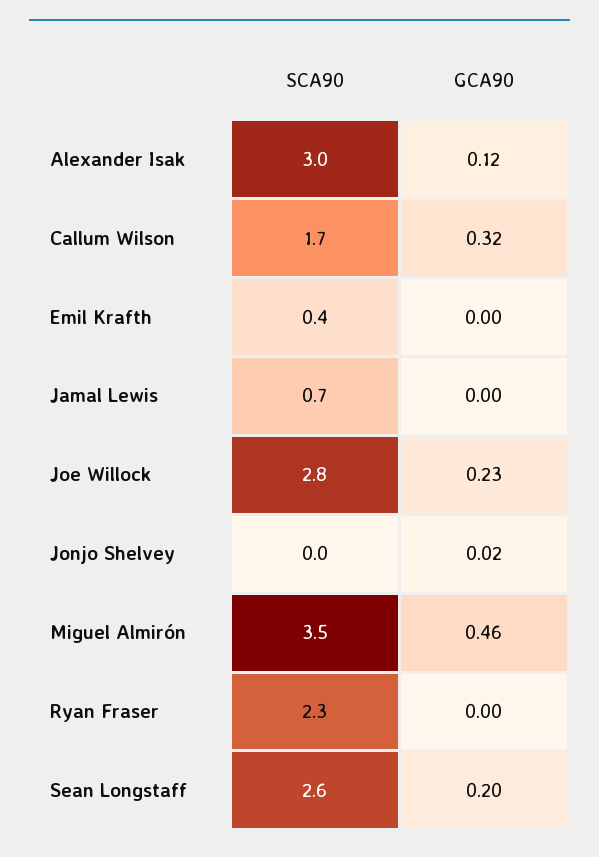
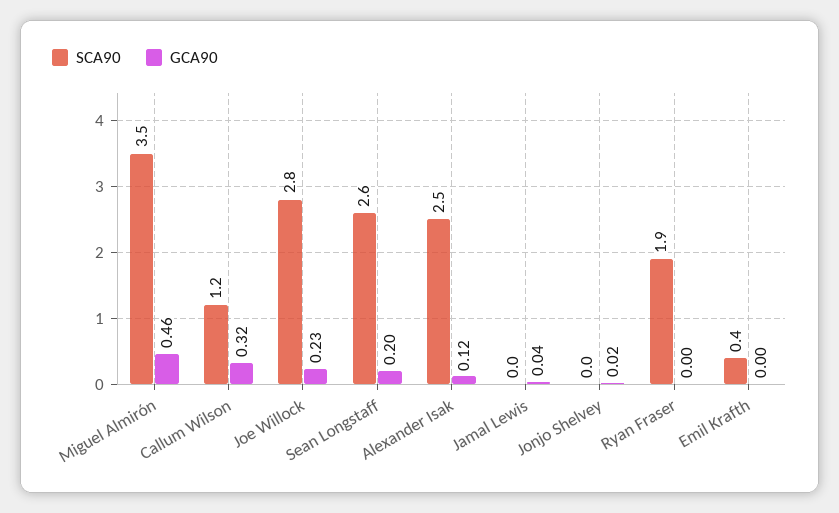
SCA90, Alexander Isak: 3 -> 2.5
SCA90, Callum Wilson: 1.7 -> 1.2
SCA90, Jamal Lewis: 0.7 -> 0
GCA90, Jamal Lewis: 0 -> 0.04
SCA90, Ryan Fraser: 2.3 -> 1.9

